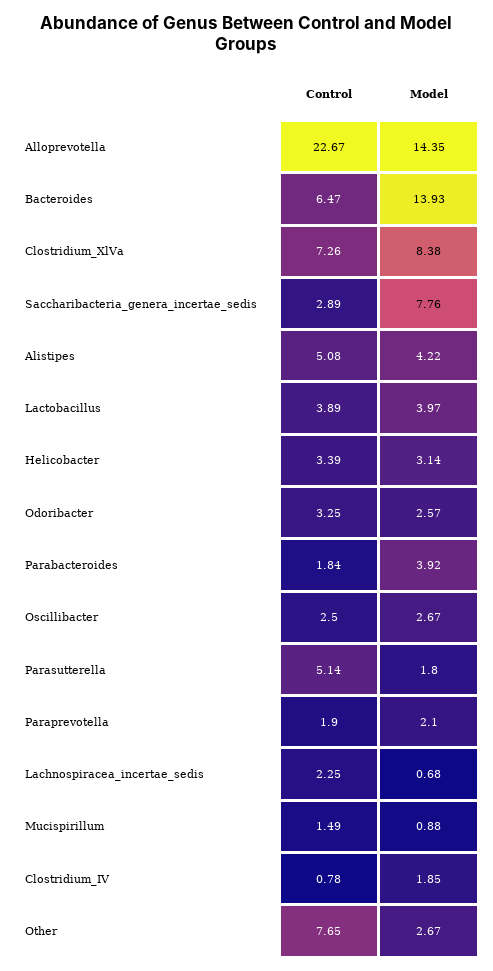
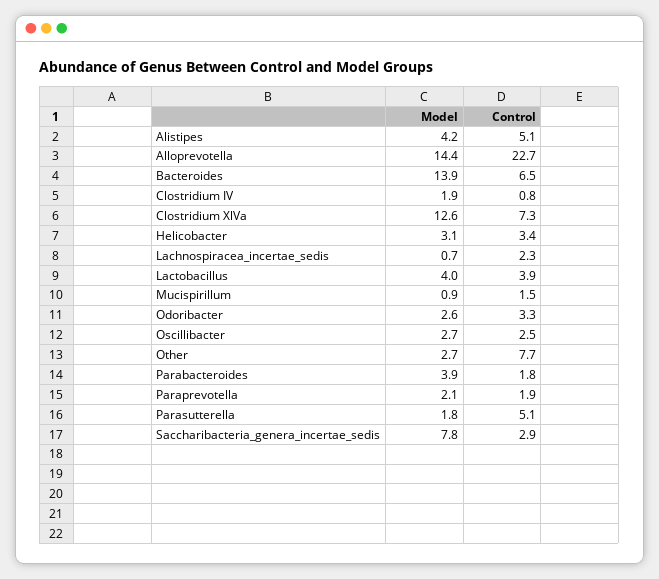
Model, Clostridium_XlVa: 8.38 -> 12.6

